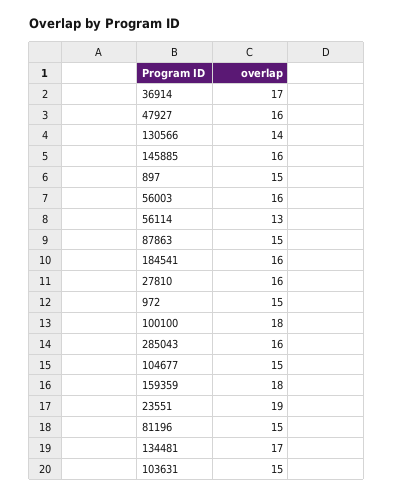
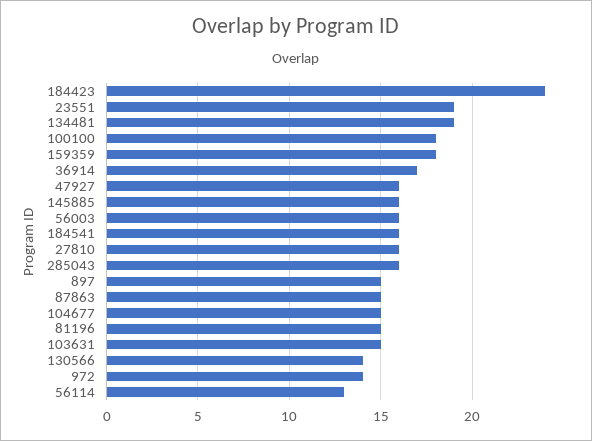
972: 15 -> 14
134481: 17 -> 19
184423: none -> 24

